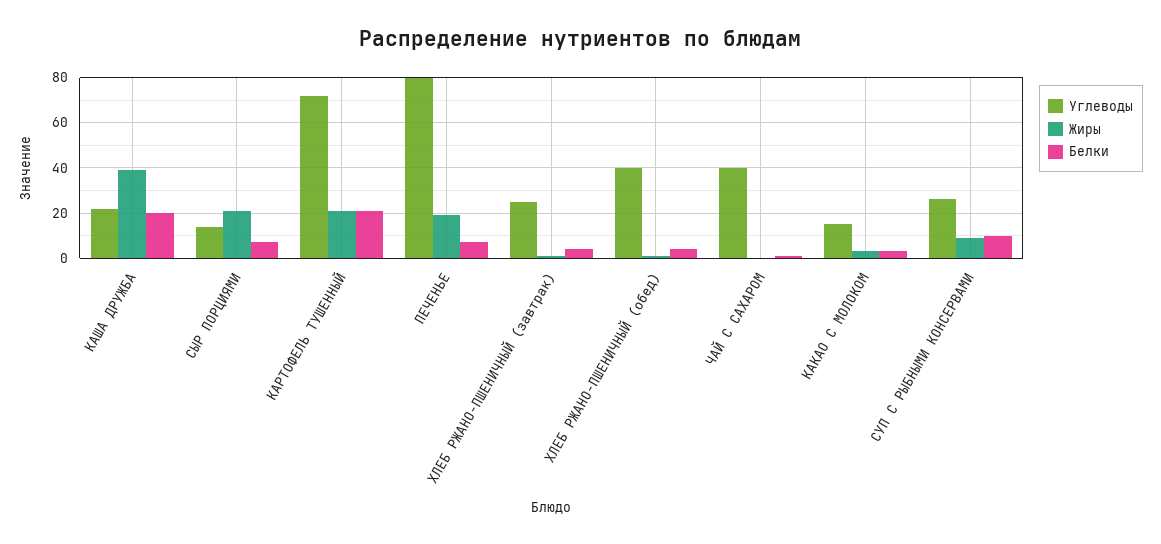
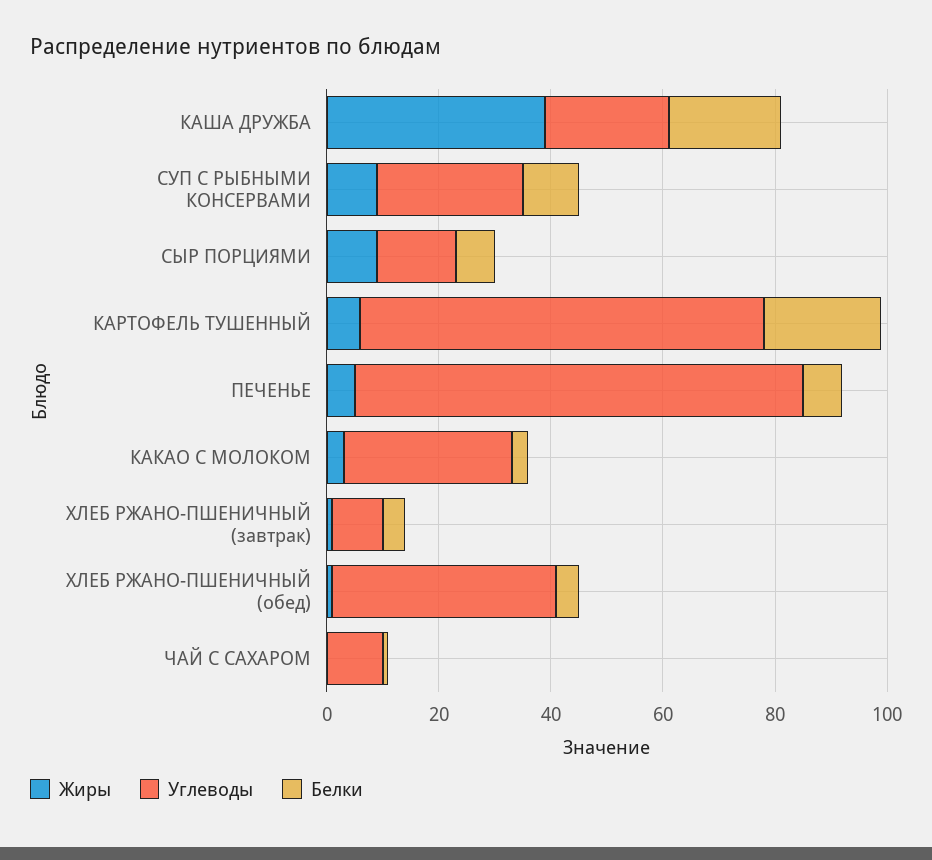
Жиры, СЫР ПОРЦИЯМИ: 20 -> 10
Жиры, КАРТОФЕЛЬ ТУШЕННЫЙ: 20 -> 5
Жиры, ПЕЧЕНЬЕ: 20 -> 5
Углеводы, ХЛЕБ РЖАНО-ПШЕНИЧНЫЙ (завтрак): 25 -> 10
Углеводы, ЧАЙ С САХАРОМ: 40 -> 10
Углеводы, КАКАО С МОЛОКОМ: 15 -> 30

